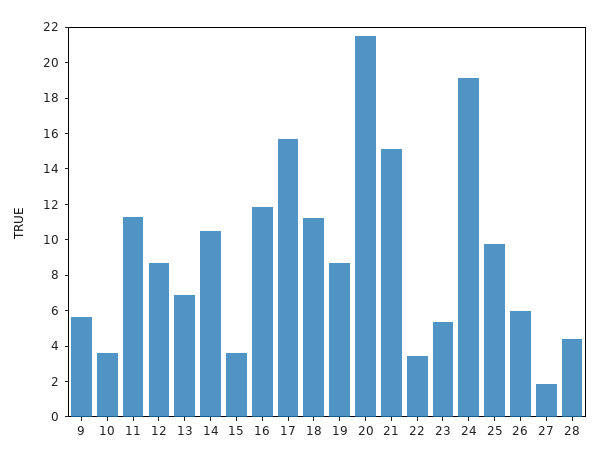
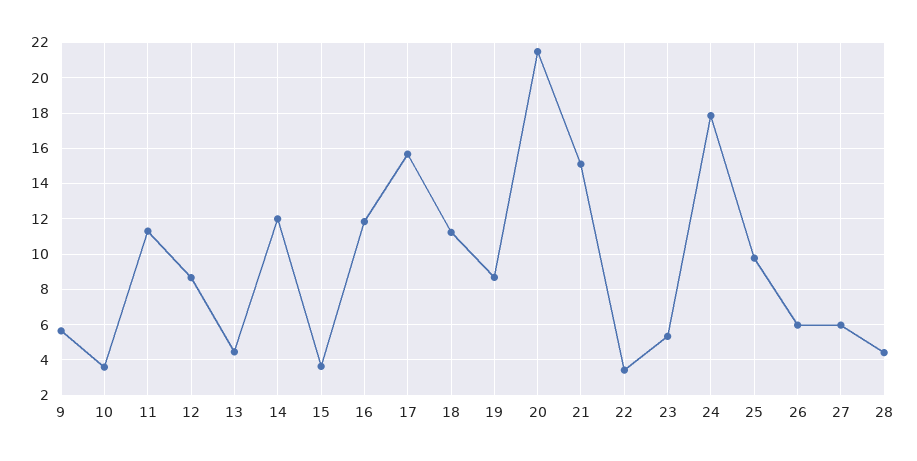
13: 7 -> 4.5
14: 10.5 -> 12
24: 19 -> 18
27: 2 -> 6

